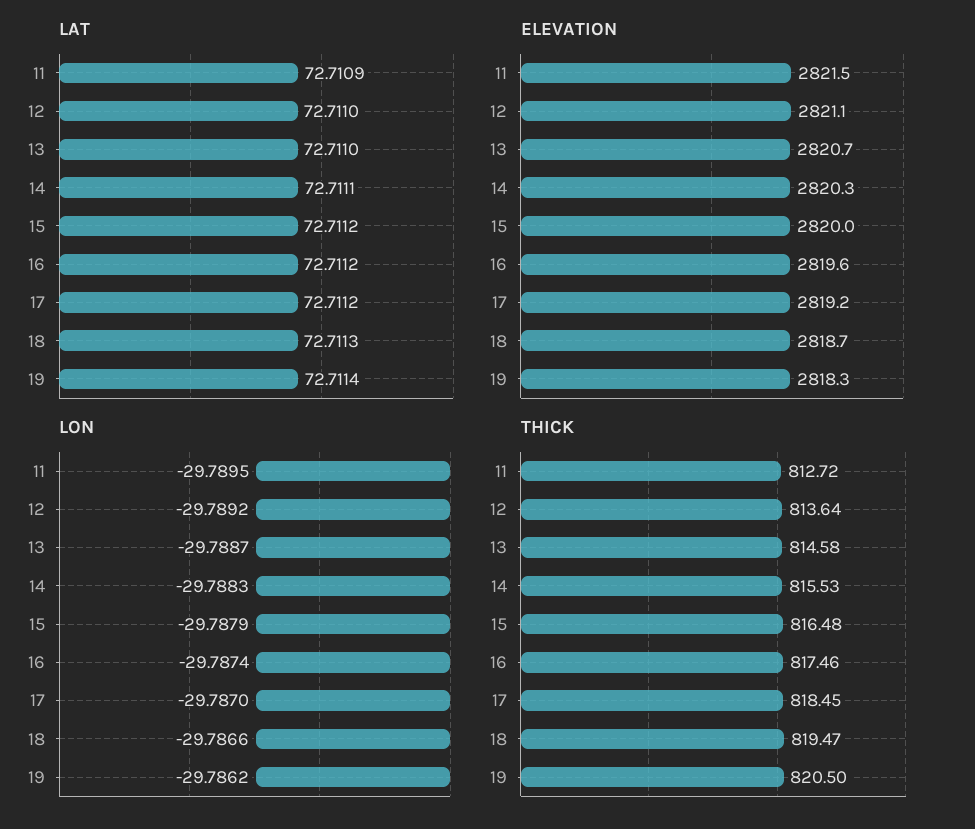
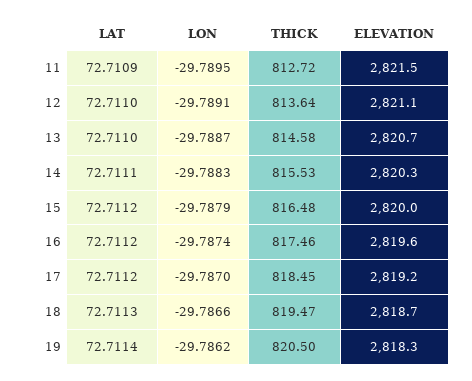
LON, 12: -29.7892 -> -29.7891

